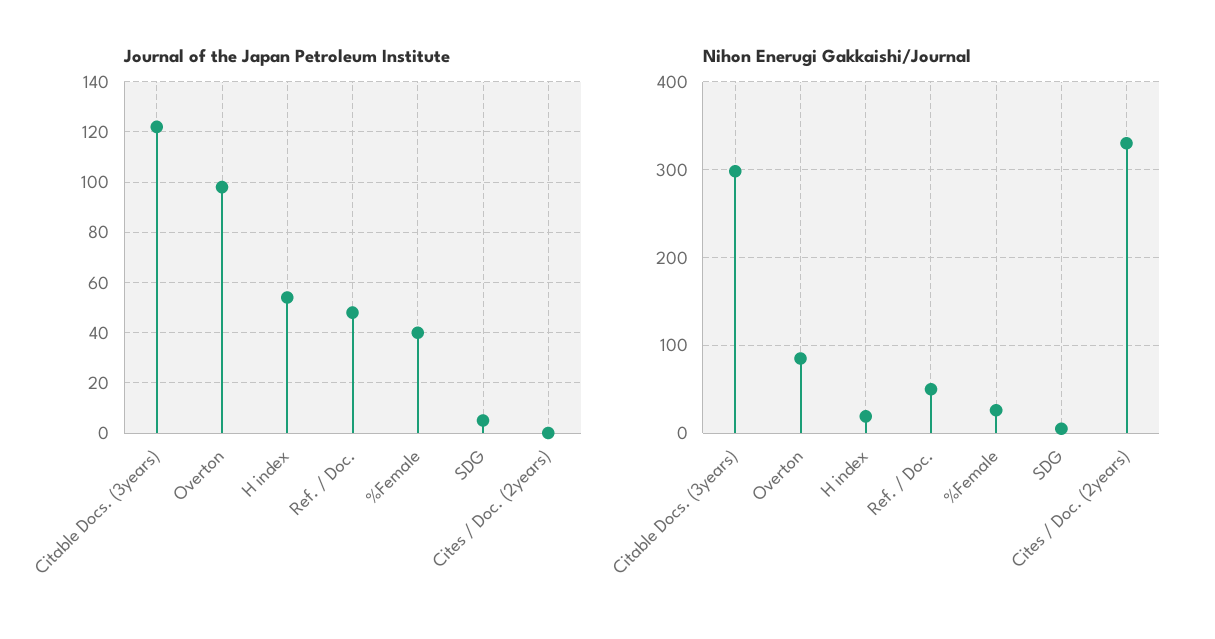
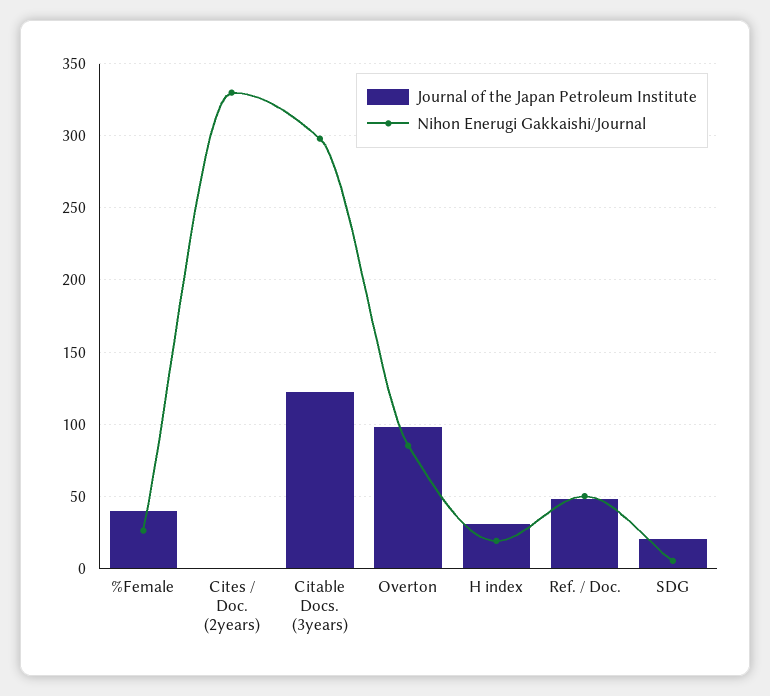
Journal of the Japan Petroleum Institute, H index: 55 -> 30
Journal of the Japan Petroleum Institute, SDG: 5 -> 20

